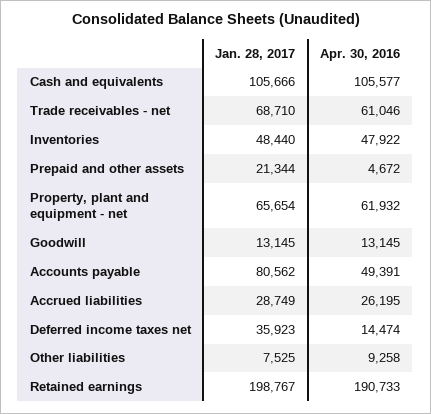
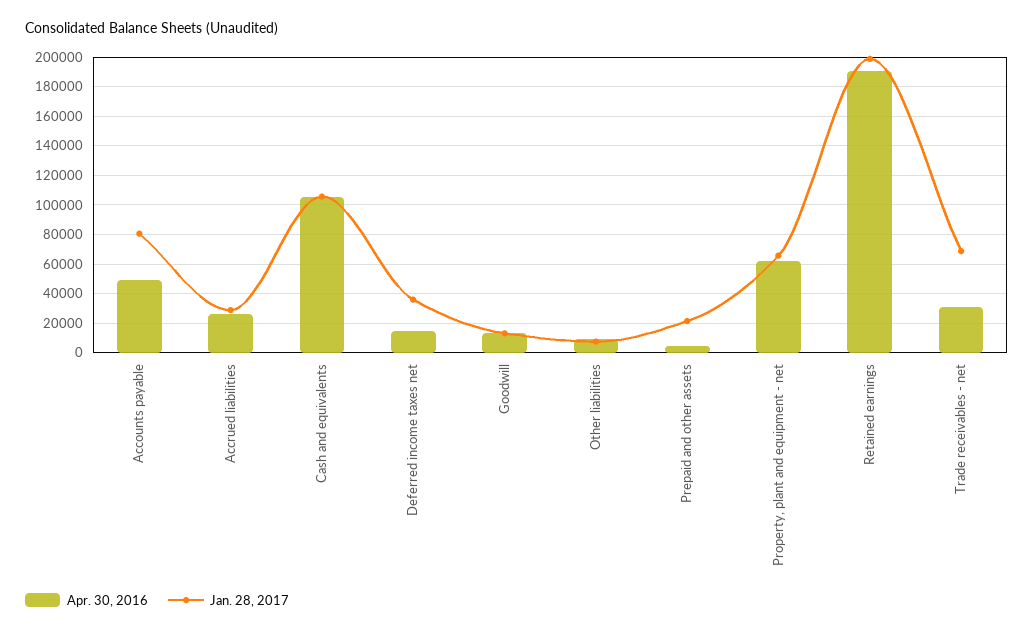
Apr. 30, 2016, Trade receivables - net: 61046 -> 30000
Jan. 28, 2017, Inventories: 48440 -> none
Apr. 30, 2016, Inventories: 47922 -> none

